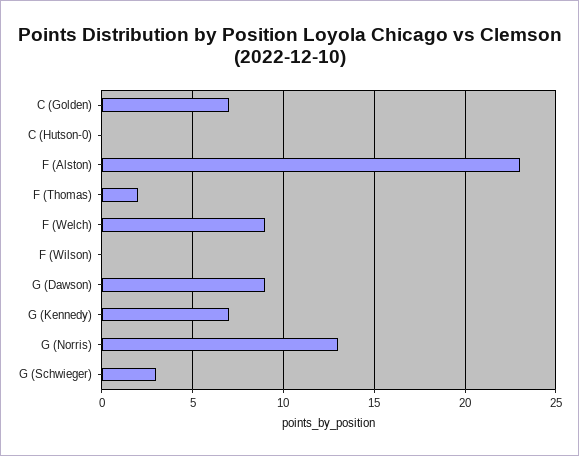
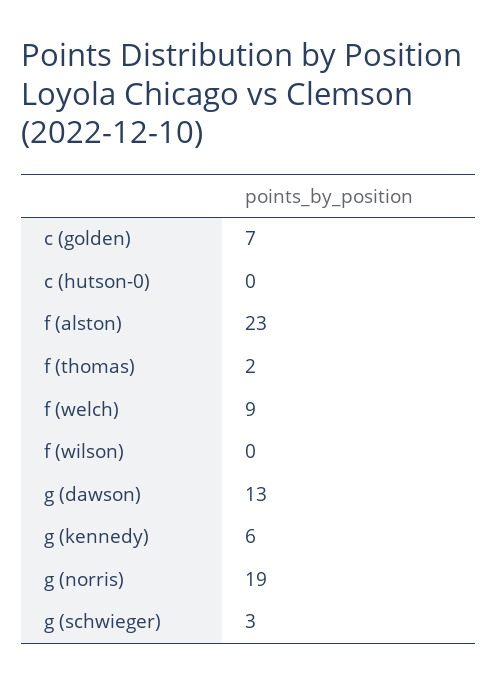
G (Dawson): 9 -> 13
G (Kennedy): 7 -> 6
G (Norris): 13 -> 19

